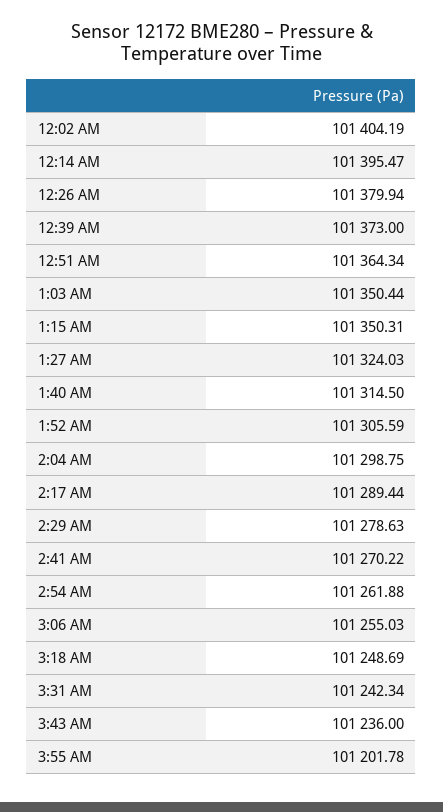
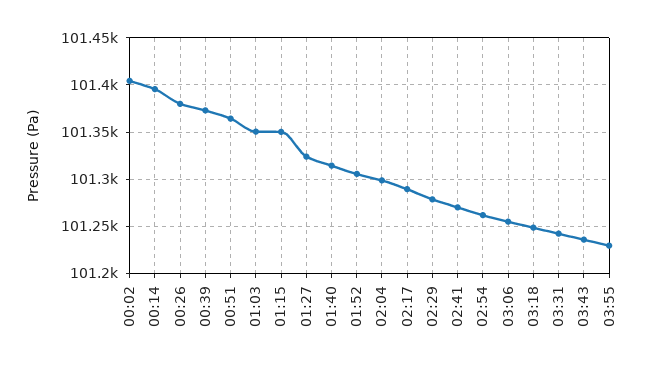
3:55 AM: 101201.78 -> 101230

